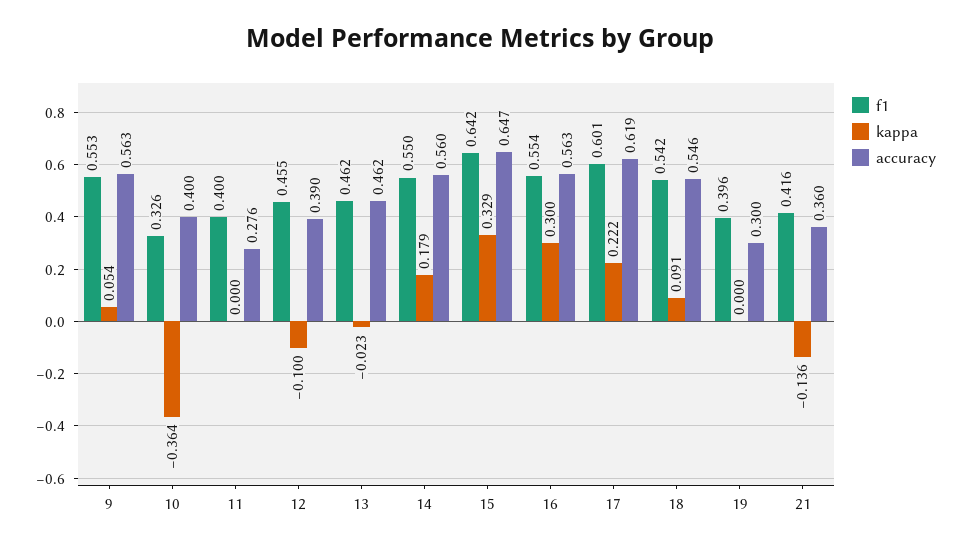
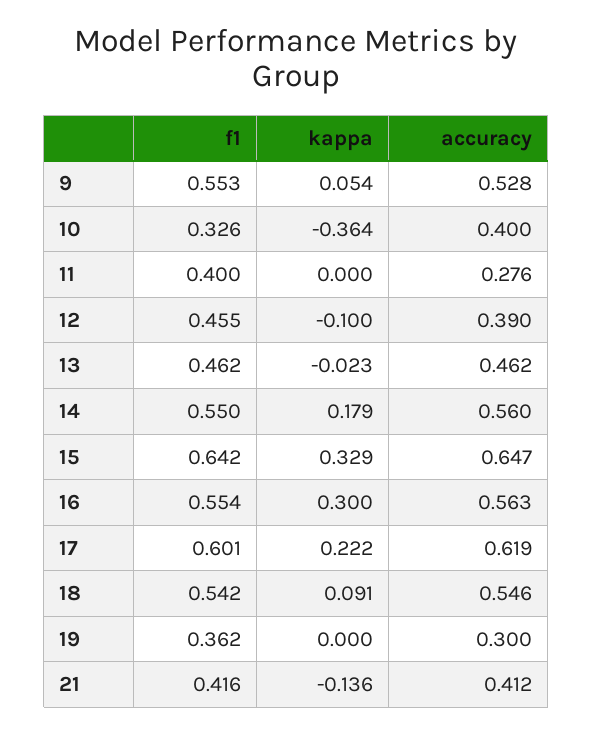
accuracy, 9: 0.563 -> 0.528
f1, 19: 0.396 -> 0.362
accuracy, 21: 0.36 -> 0.412

